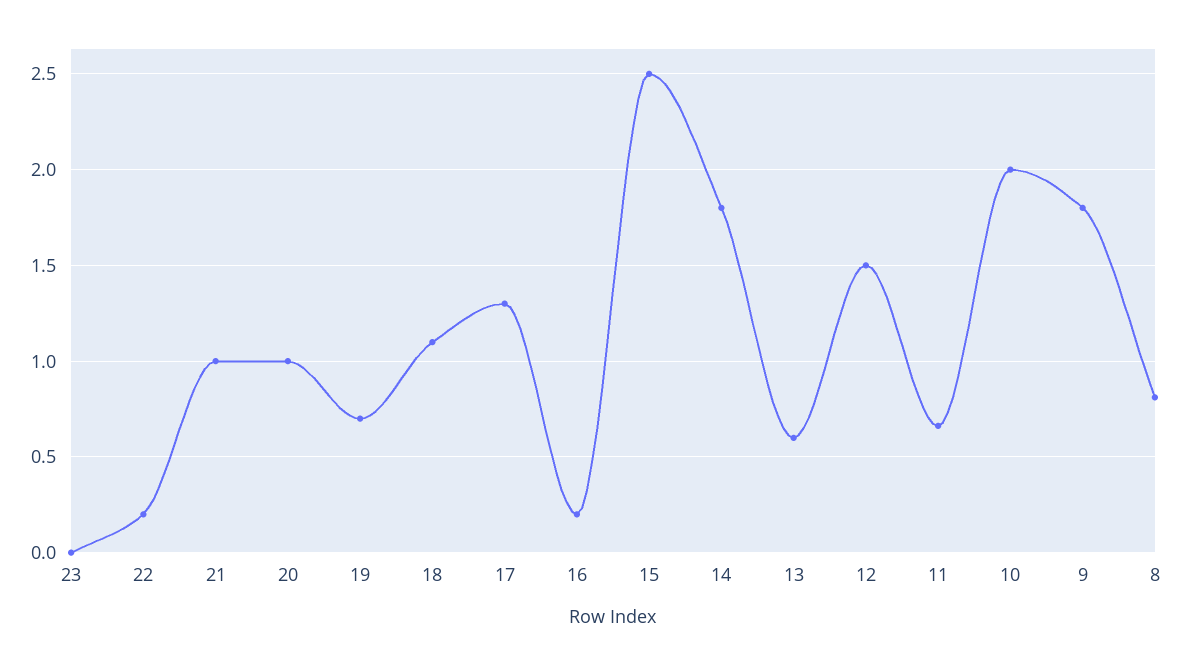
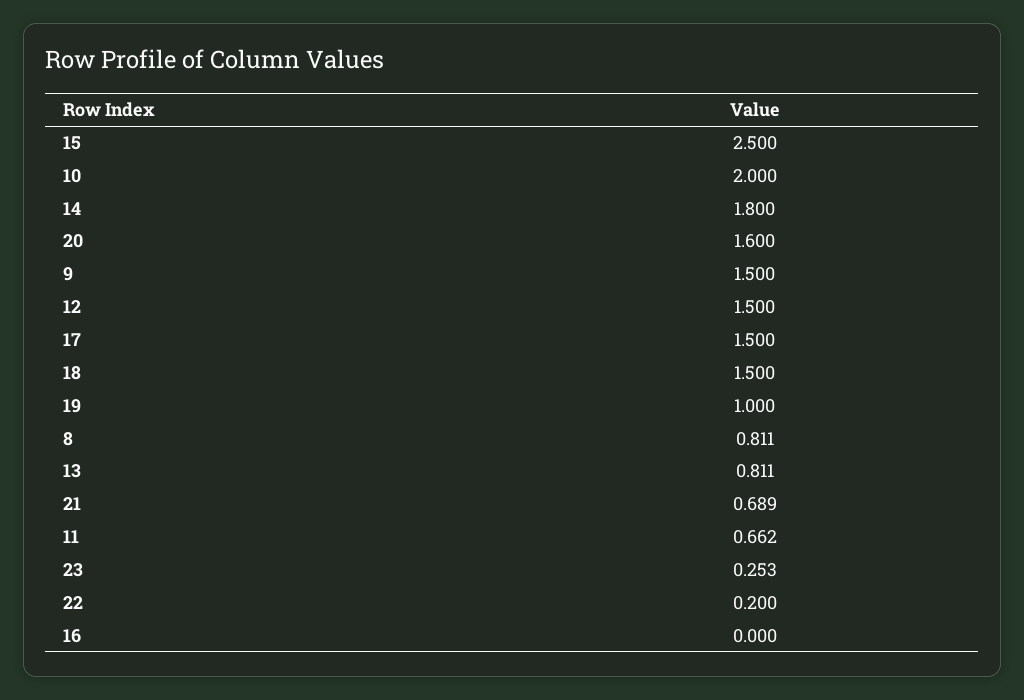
23: 0 -> 0.253
21: 1 -> 0.689
20: 1 -> 1.6
19: 0.7 -> 1
18: 1.1 -> 1.5
17: 1.3 -> 1.5
16: 0.2 -> 0
13: 0.6 -> 0.811
9: 1.8 -> 1.5

